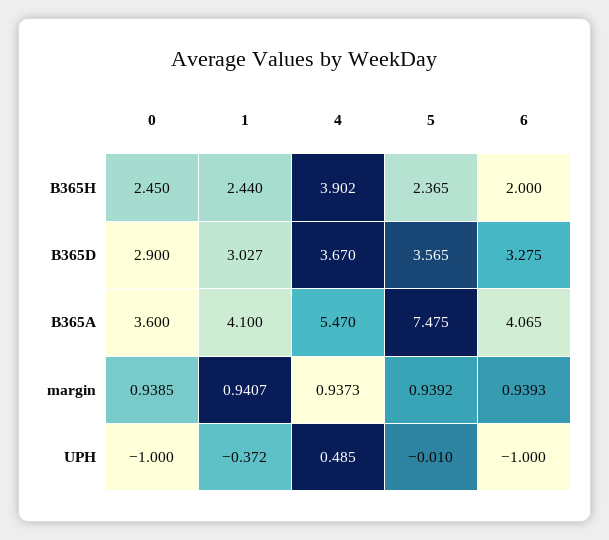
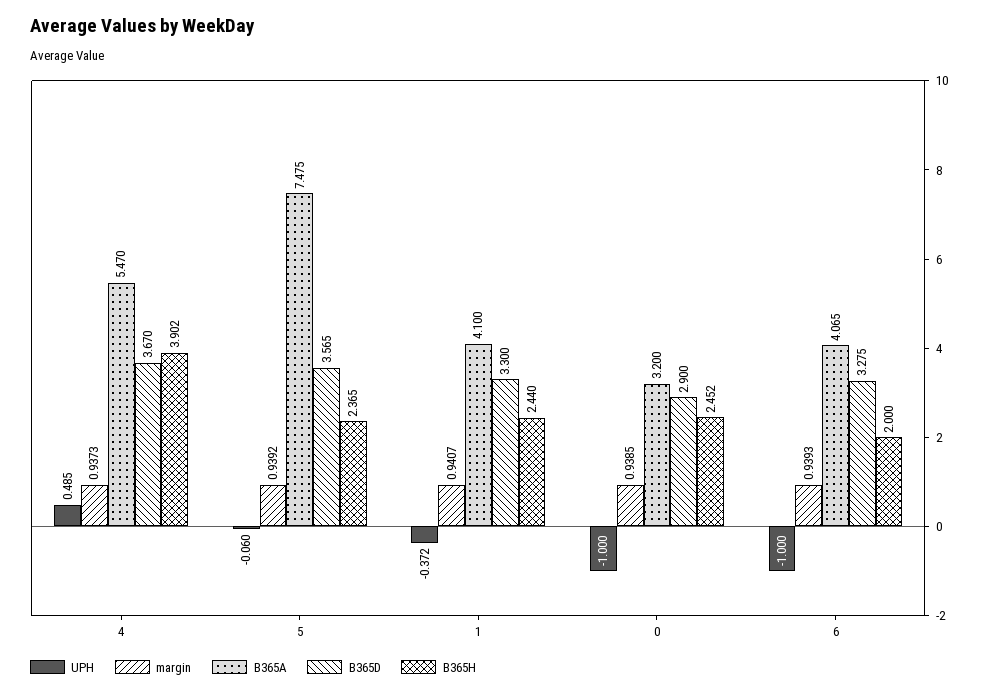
B365H, 0: 2.45 -> 2.452
B365D, 1: 3.027 -> 3.3
B365A, 0: 3.6 -> 3.2
UPH, 5: -0.01 -> -0.06

